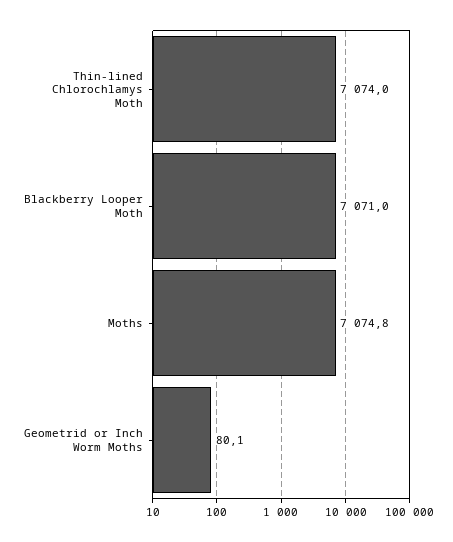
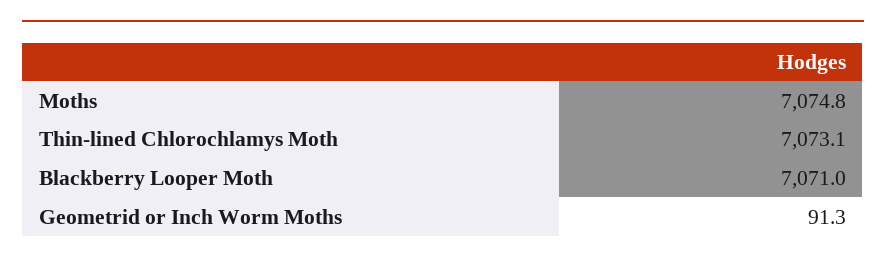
Thin-lined Chlorochlamys Moth: 7074 -> 7073.1
Geometrid or Inch Worm Moths: 80.1 -> 91.3

